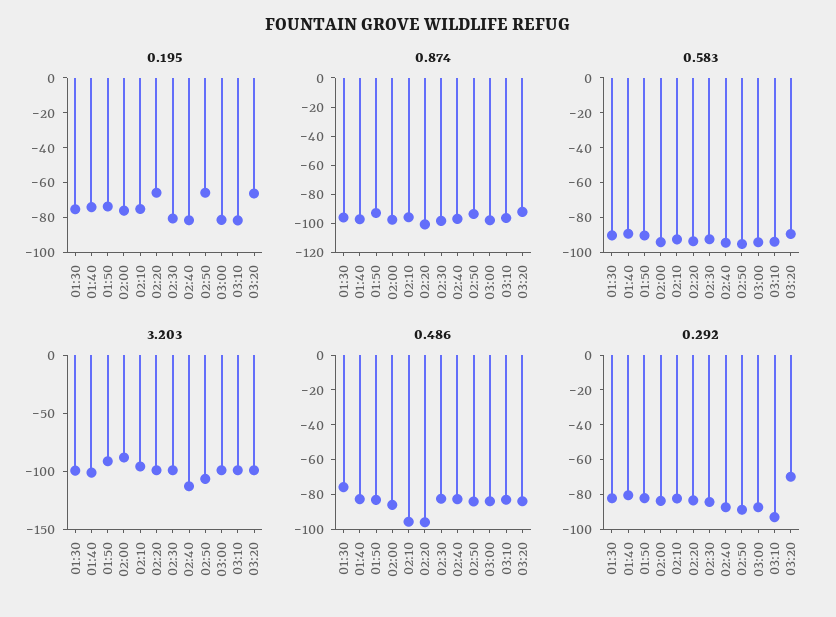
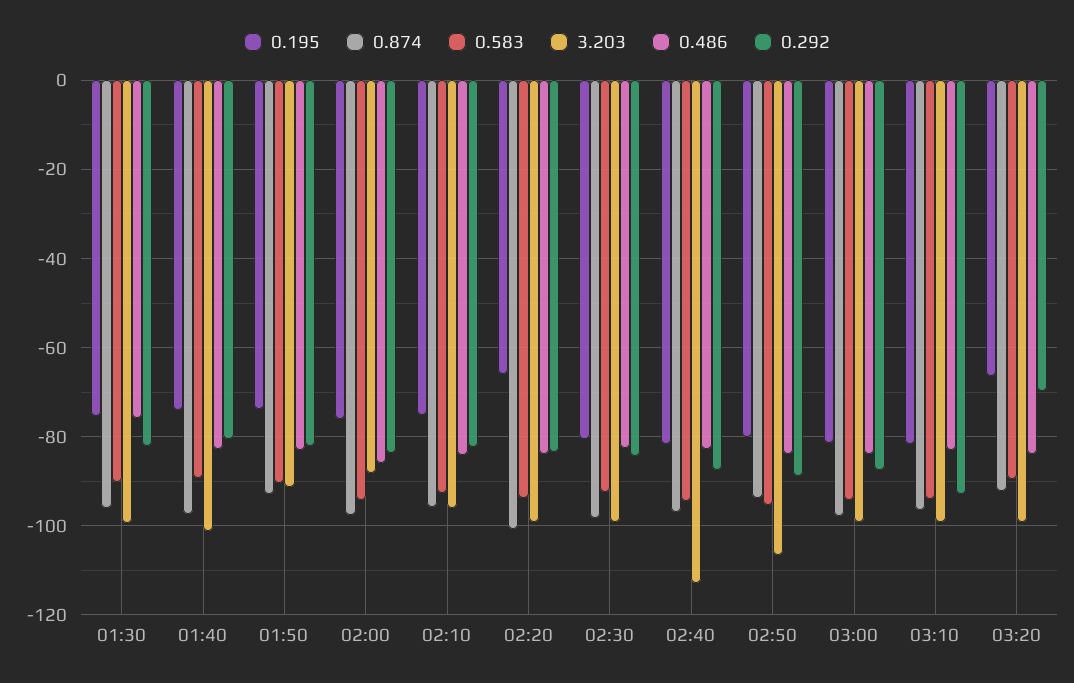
0.195, 02:50: -65 -> -80
0.486, 02:10: -95 -> -84
0.486, 02:20: -95 -> -84

